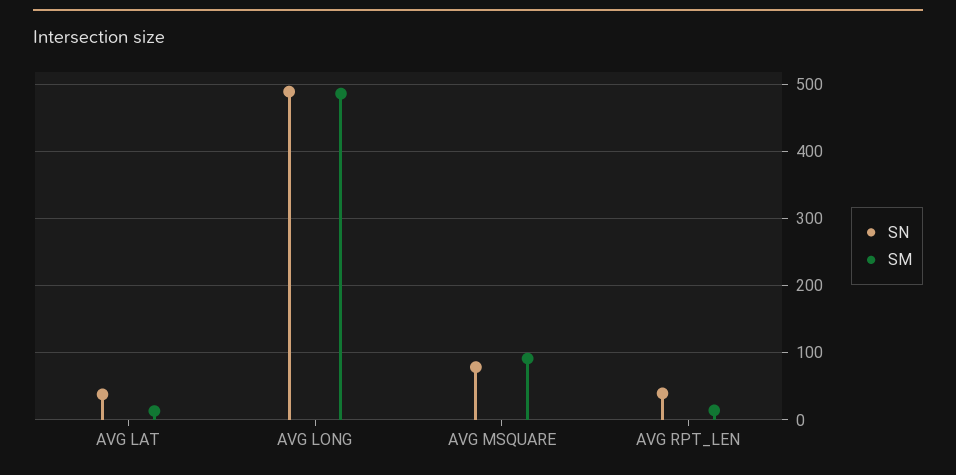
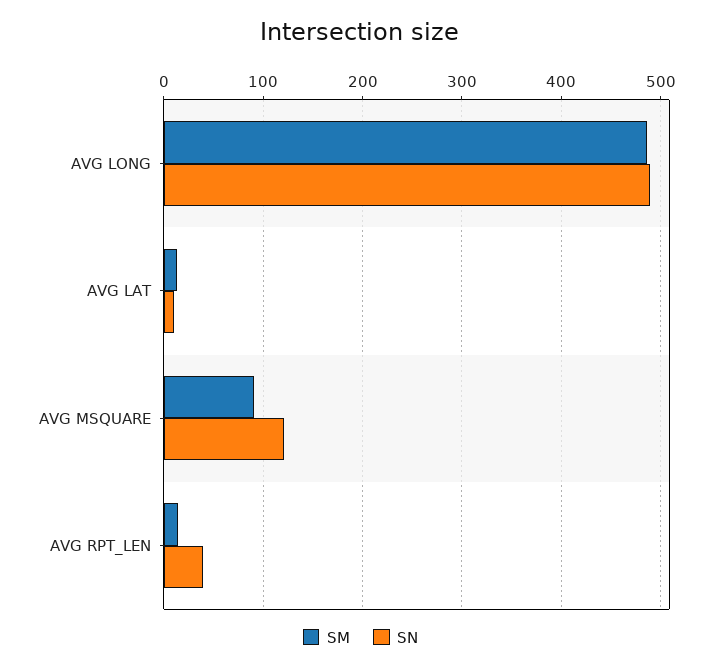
SN, AVG LAT: 40 -> 10
SN, AVG MSQUARE: 80 -> 120

